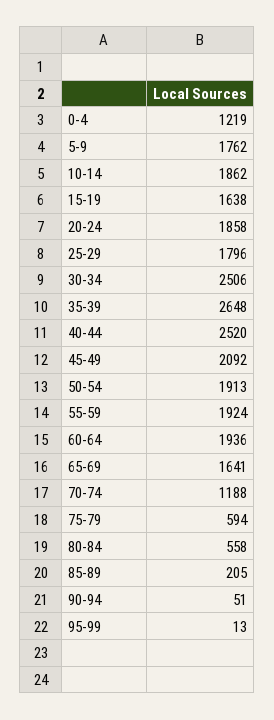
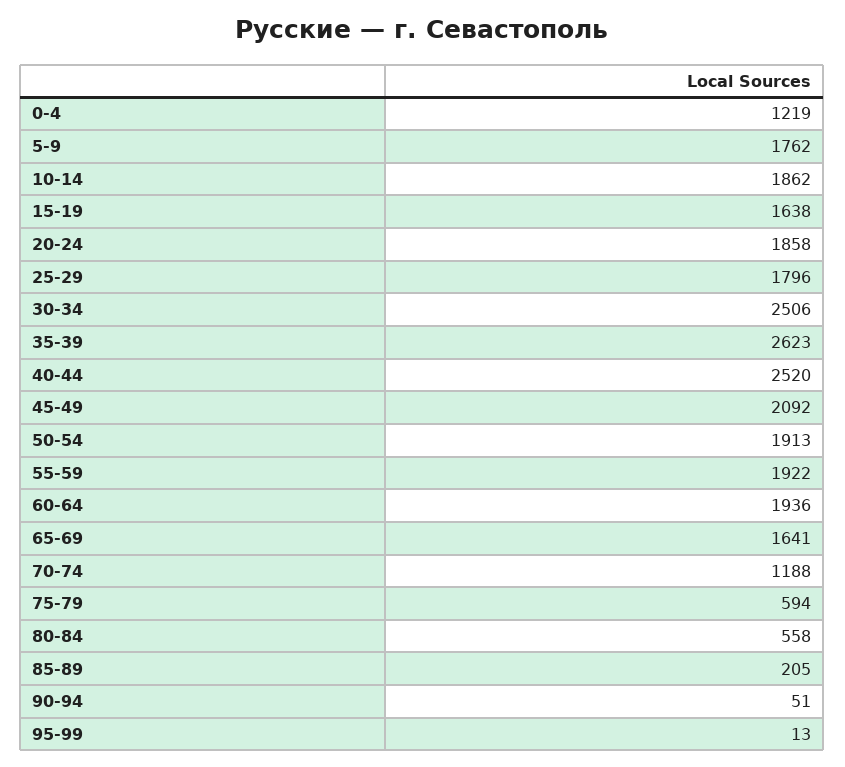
35-39: 2648 -> 2623
55-59: 1924 -> 1922

